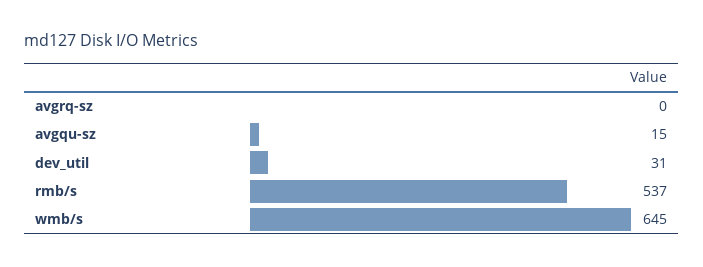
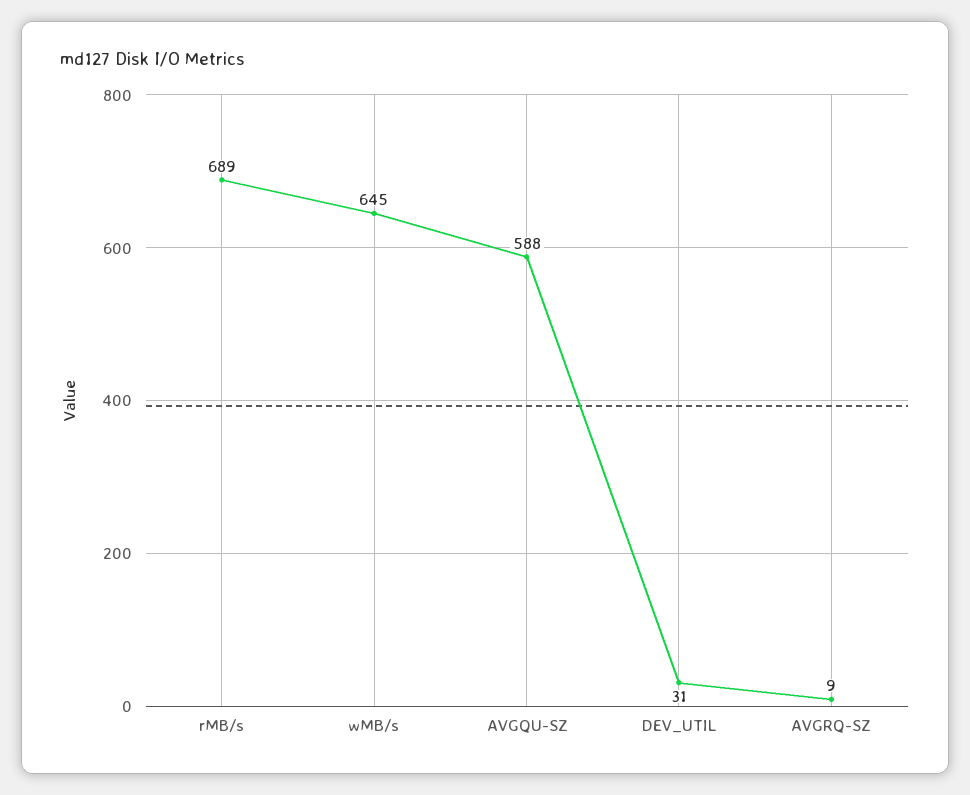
avgrq-sz: 0 -> 9
avgqu-sz: 15 -> 588
rmb/s: 537 -> 689

